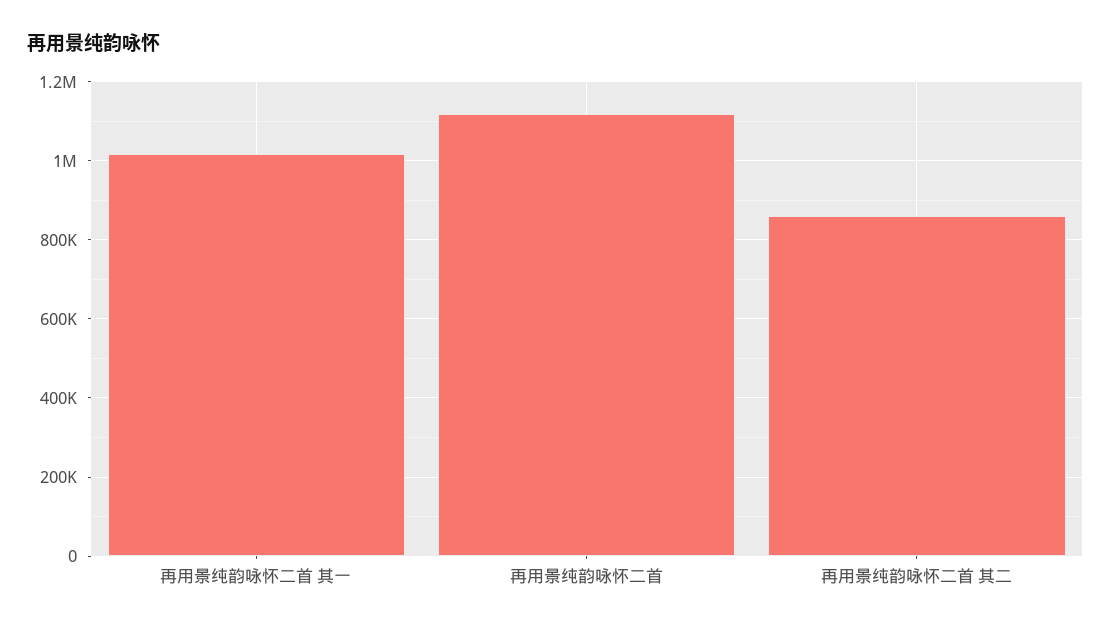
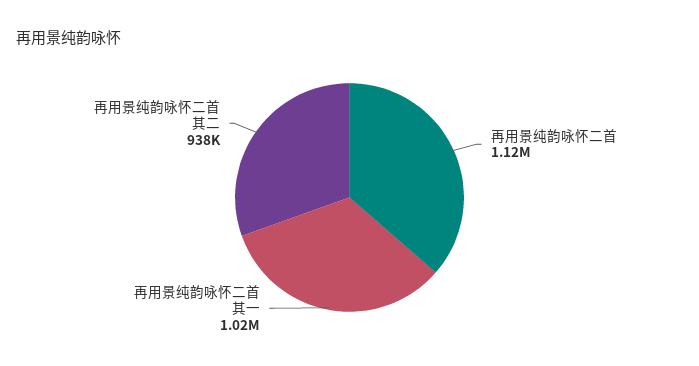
再用景纯韵咏怀二首 其二: 860000 -> 938000

